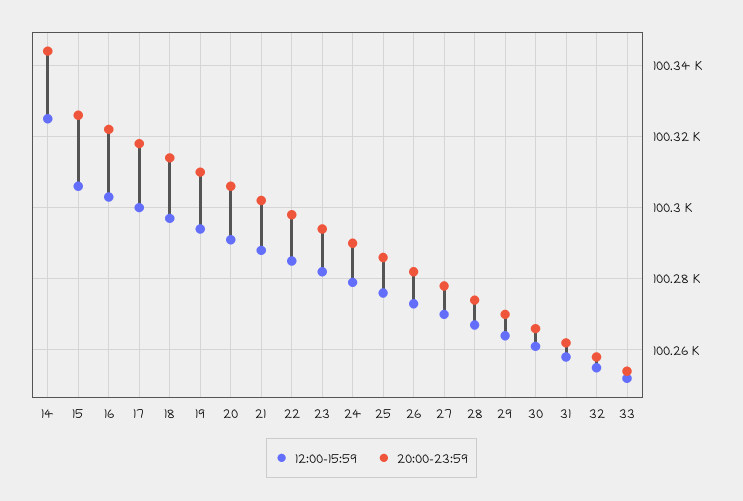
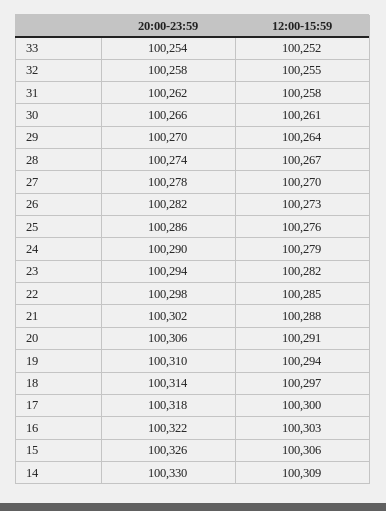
12:00-15:59, 14: 100325 -> 100309
20:00-23:59, 14: 100345 -> 100330

